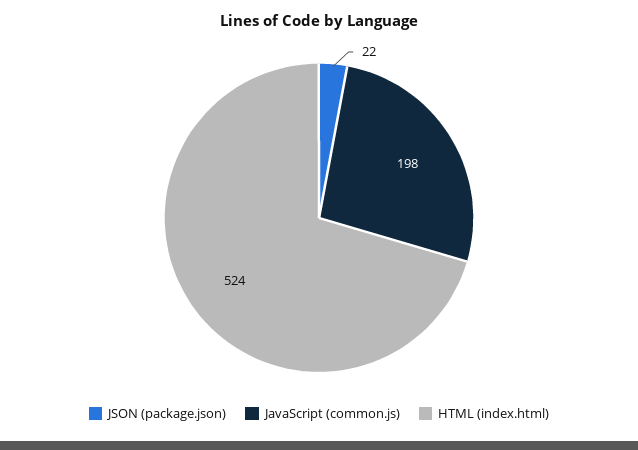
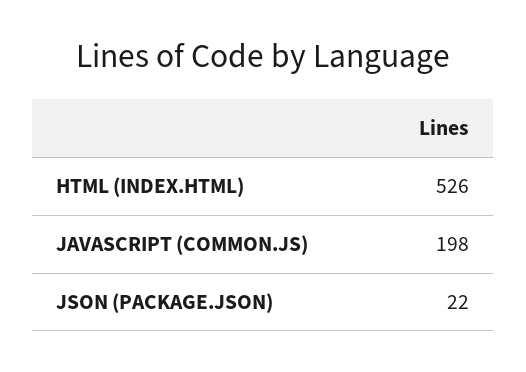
HTML (index.html): 524 -> 526

